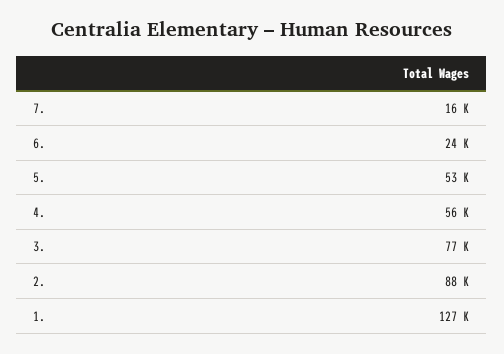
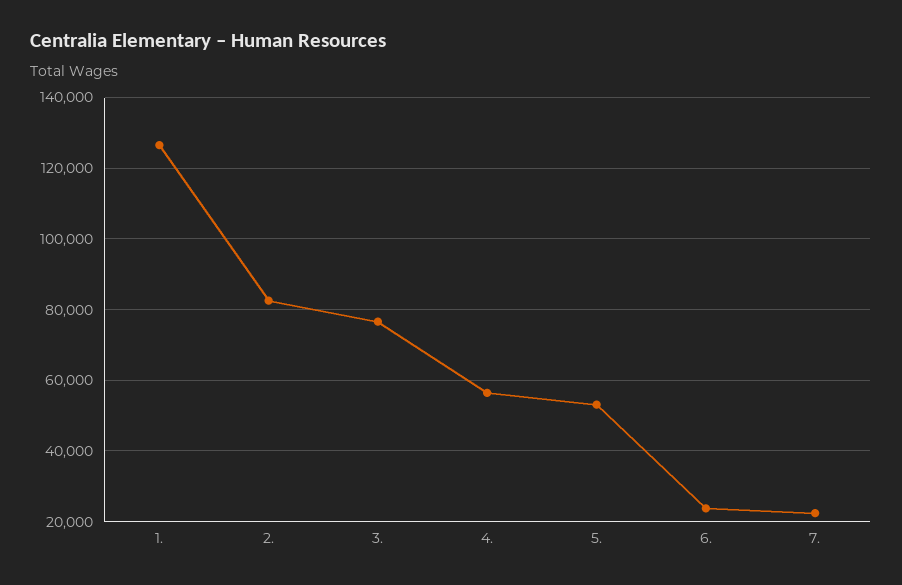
7.: 16000 -> 22000
2.: 88000 -> 82000

